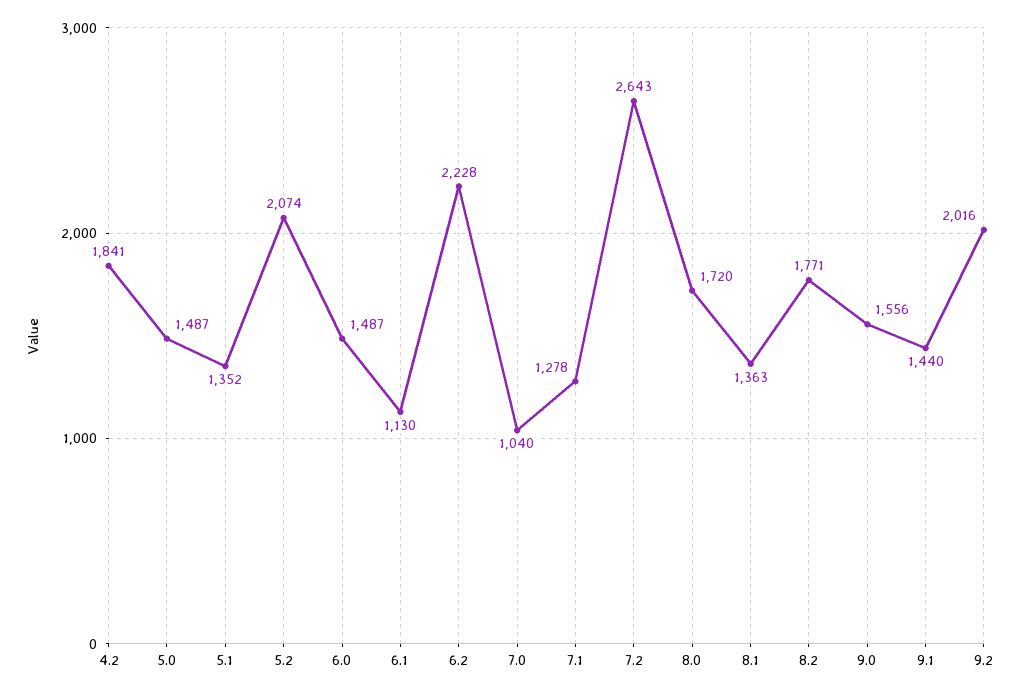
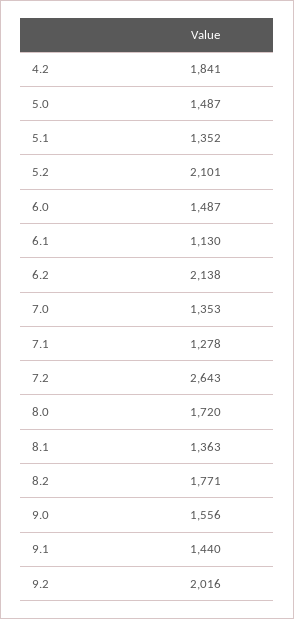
5.2: 2074 -> 2101
6.2: 2228 -> 2138
7.0: 1040 -> 1353

